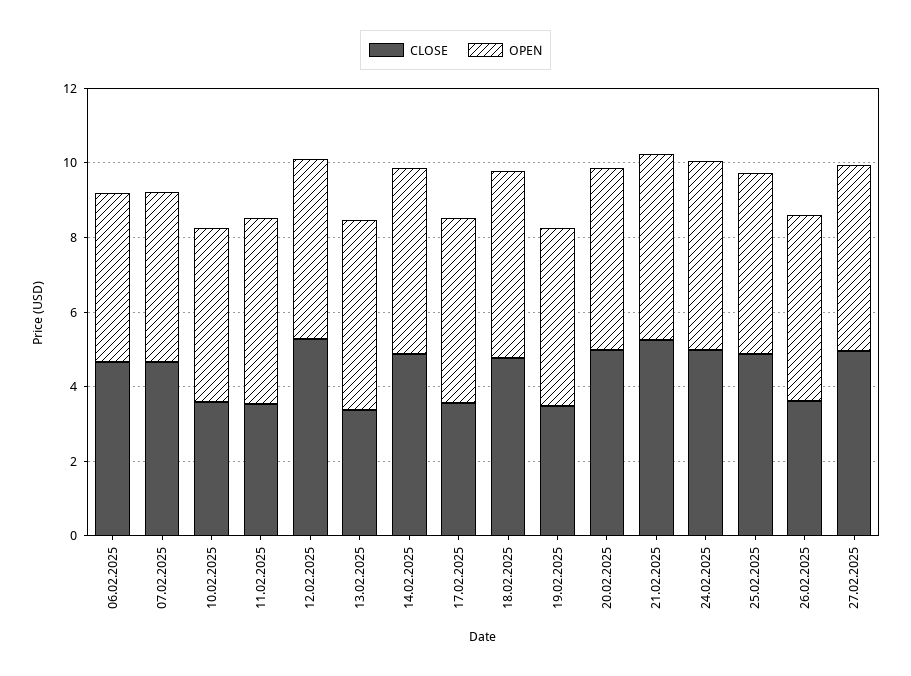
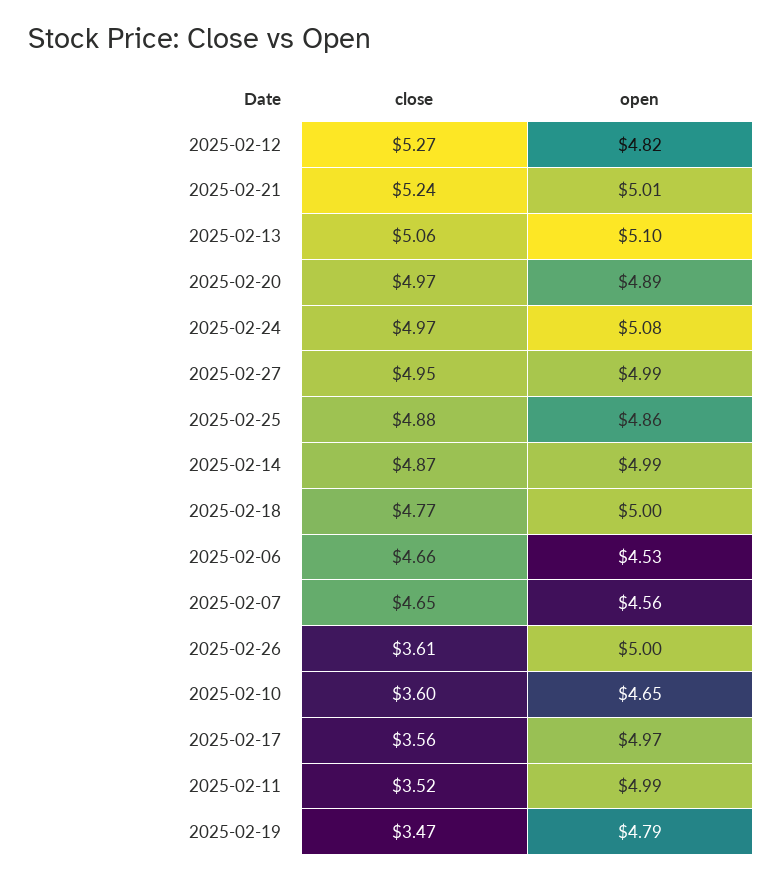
CLOSE, 13.02.2025: 3.5 -> 5.06

